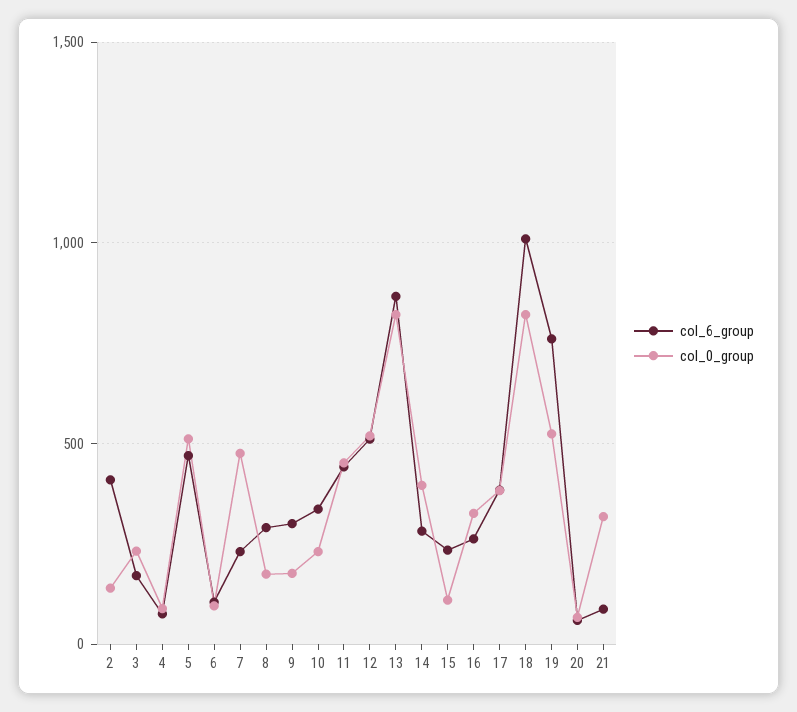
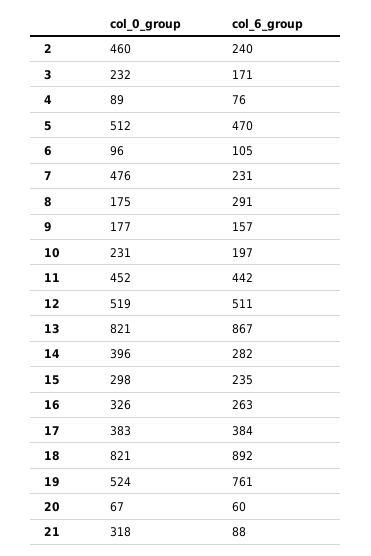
col_6_group, 2: 400 -> 240
col_0_group, 2: 150 -> 460
col_6_group, 9: 300 -> 157
col_6_group, 10: 350 -> 197
col_0_group, 15: 100 -> 298
col_6_group, 18: 1000 -> 892

